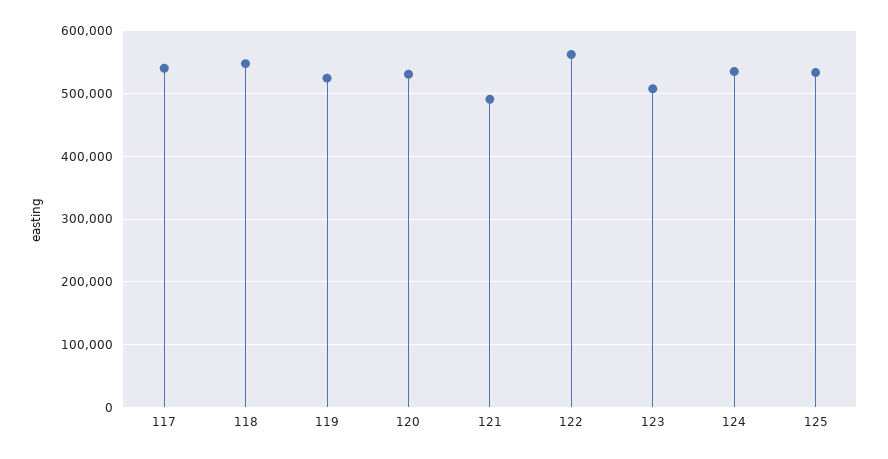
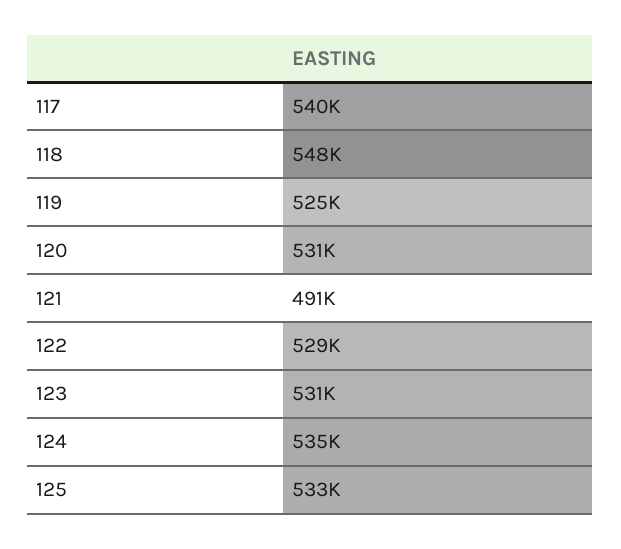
122: 560000 -> 529000
123: 510000 -> 531000

